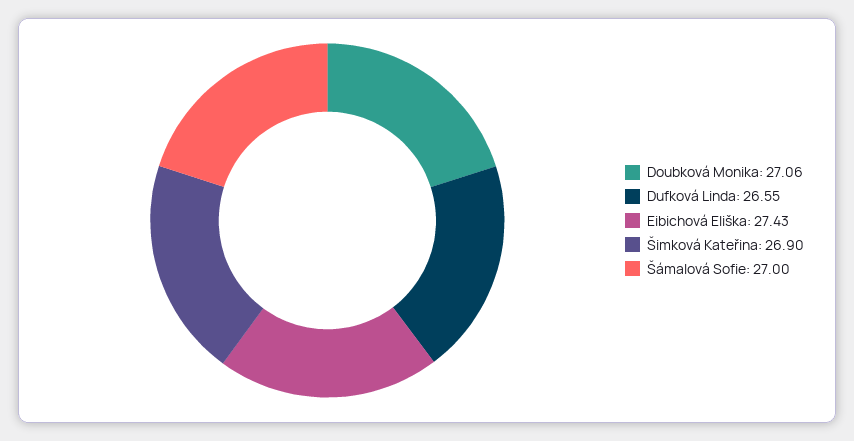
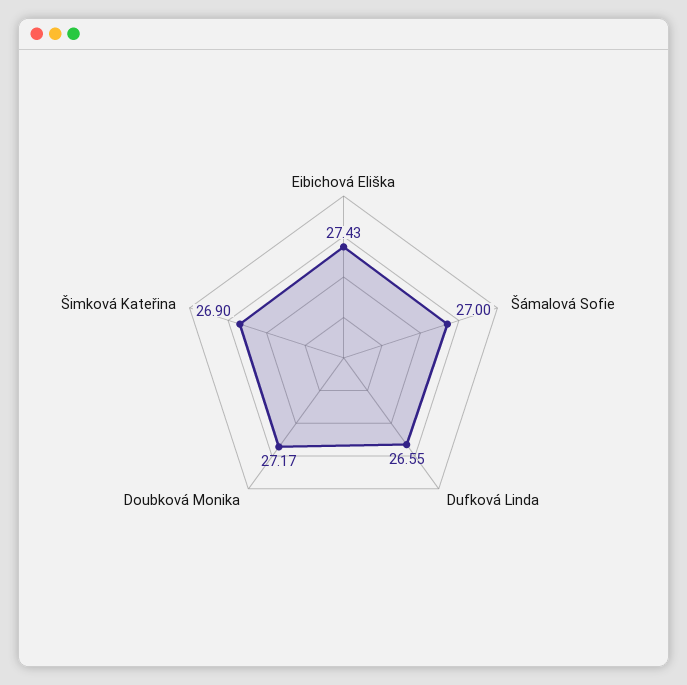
Doubková Monika: 27.06 -> 27.17

